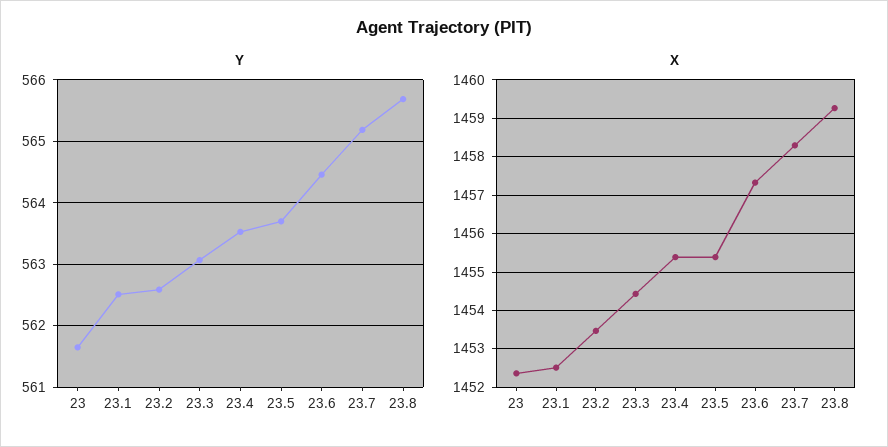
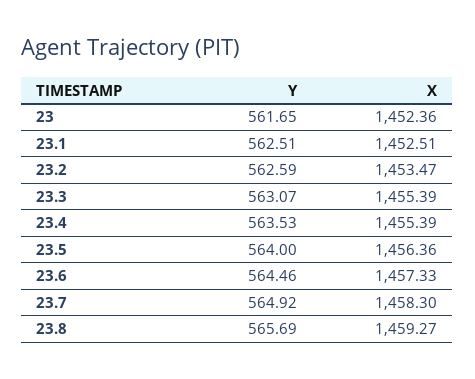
Y, 23.5: 563.7 -> 564
Y, 23.7: 565.2 -> 564.92
X, 23.3: 1454.4 -> 1455.39
X, 23.5: 1455.4 -> 1456.36

